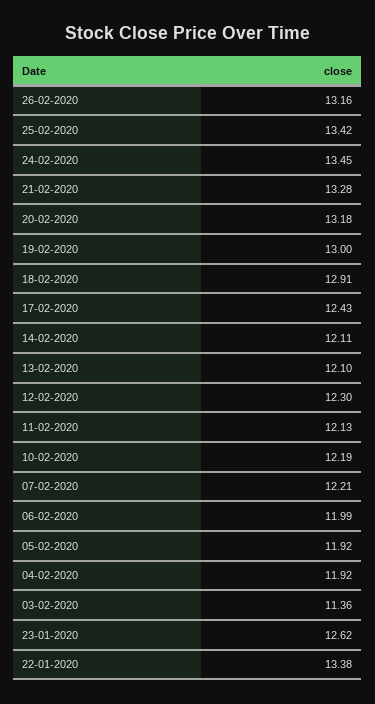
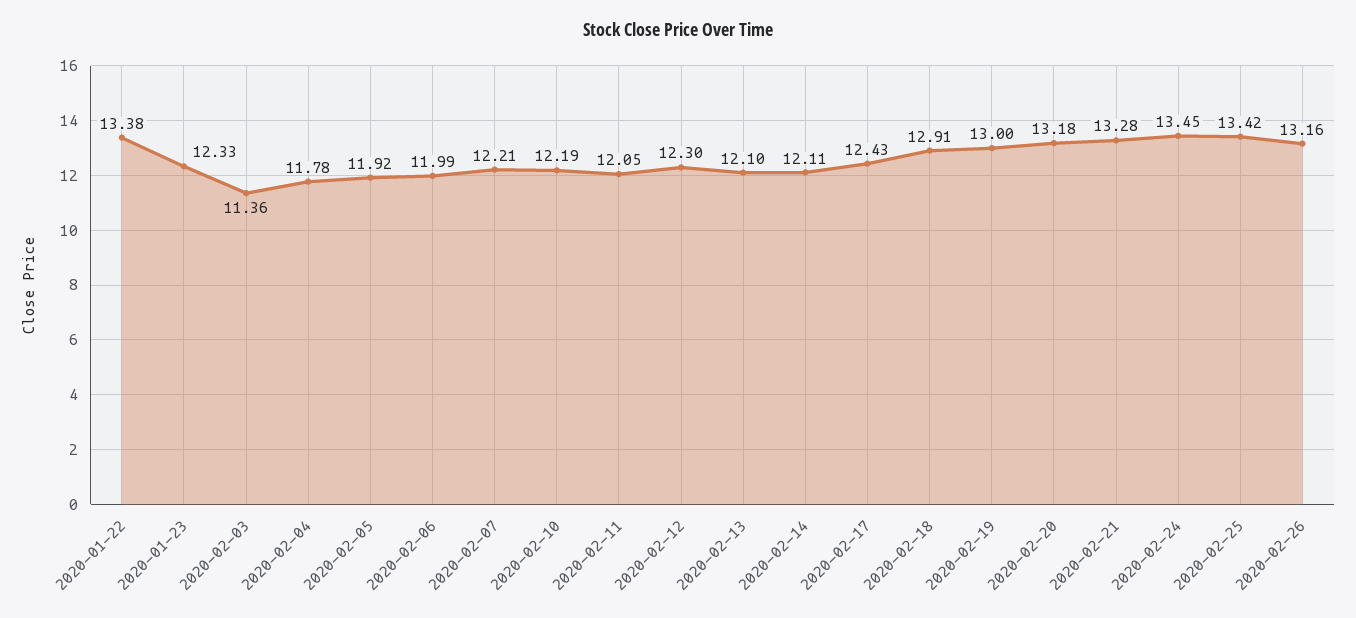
11-02-2020: 12.13 -> 12.05
04-02-2020: 11.92 -> 11.78
23-01-2020: 12.62 -> 12.33

